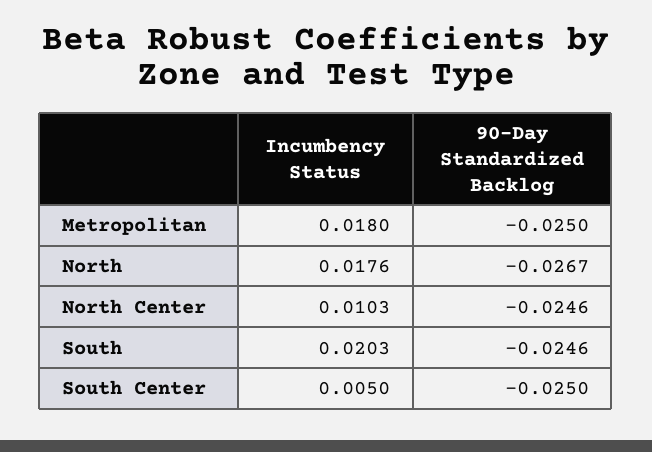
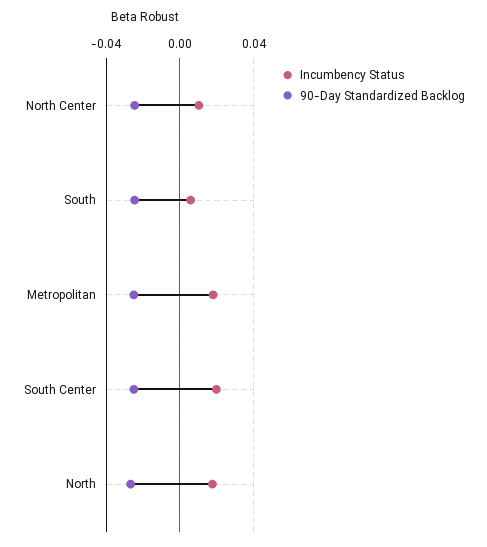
Incumbency Status, South: 0.0203 -> 0.005
Incumbency Status, South Center: 0.005 -> 0.02

